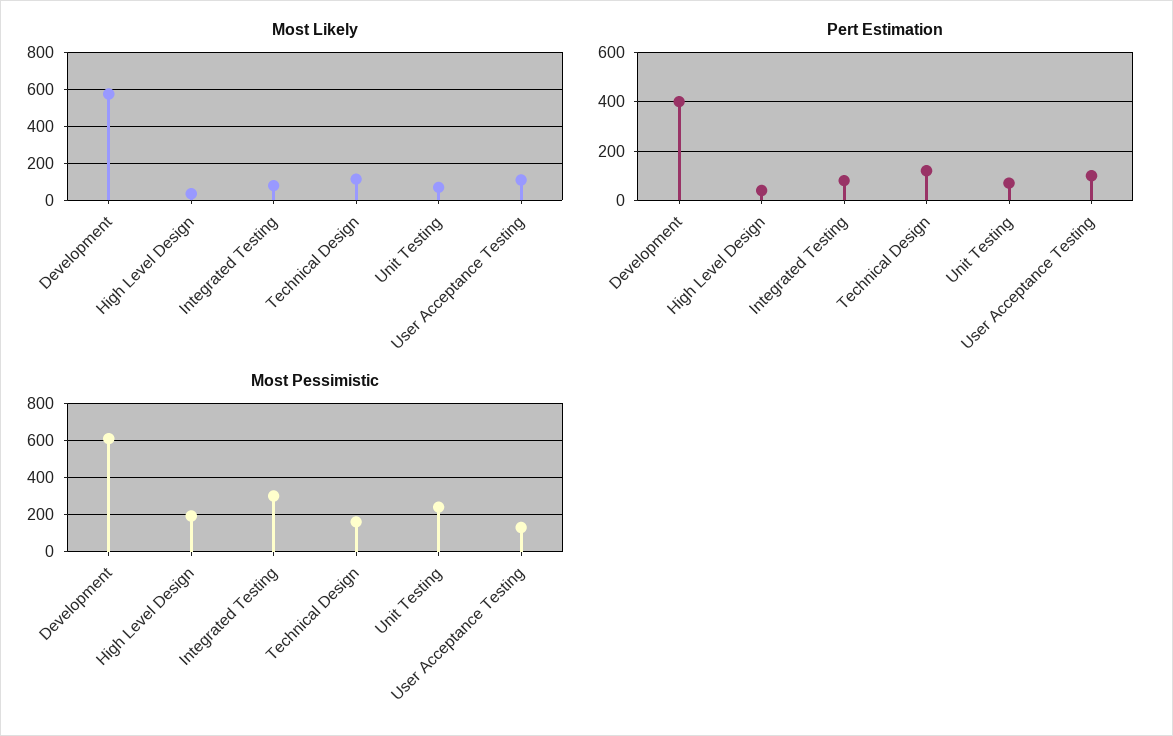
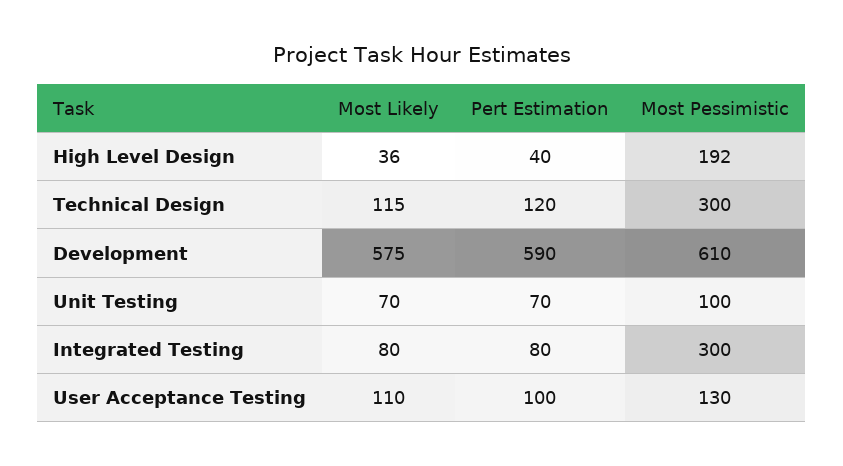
Pert Estimation, Development: 400 -> 590
Most Pessimistic, Technical Design: 150 -> 300
Most Pessimistic, Unit Testing: 250 -> 100

